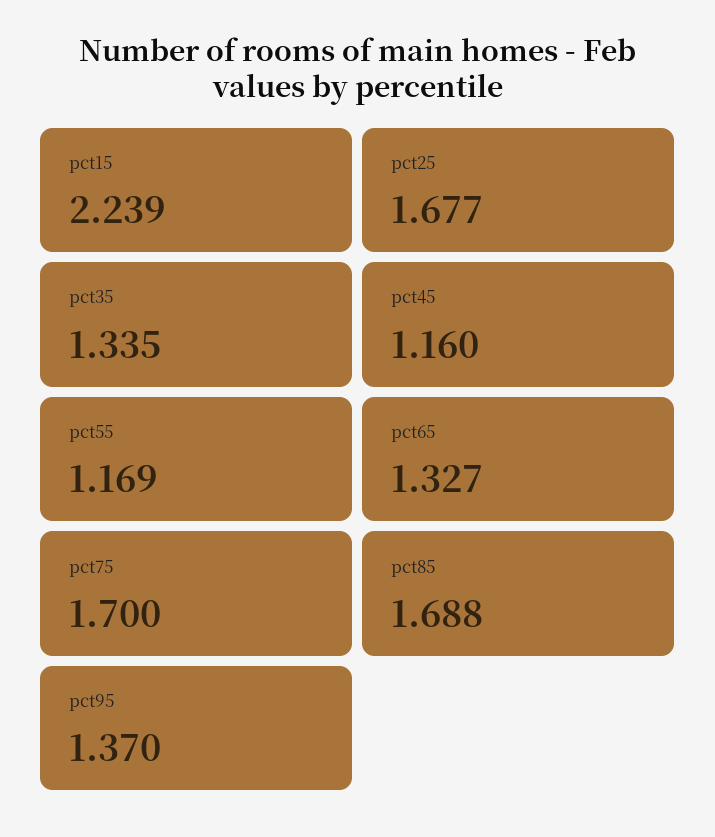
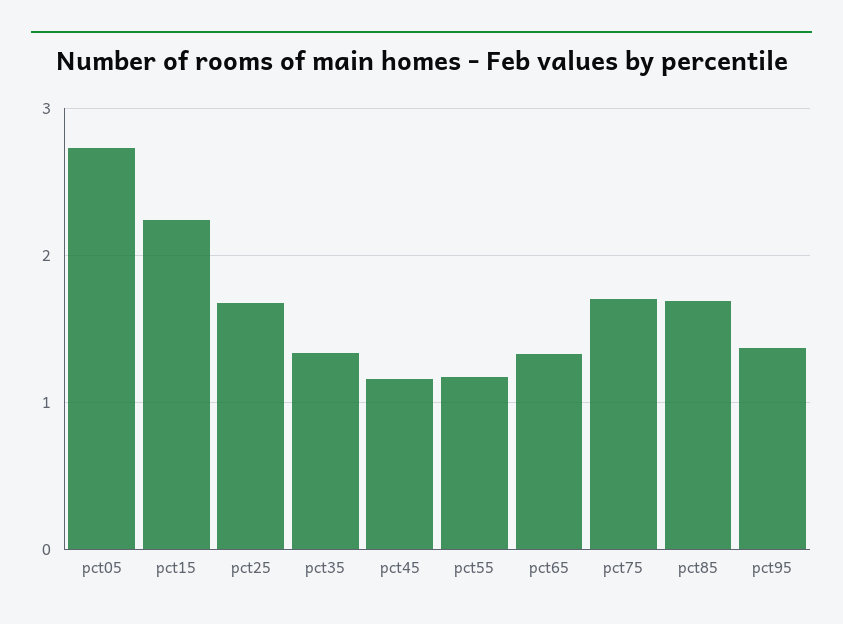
pct05: none -> 2.7

